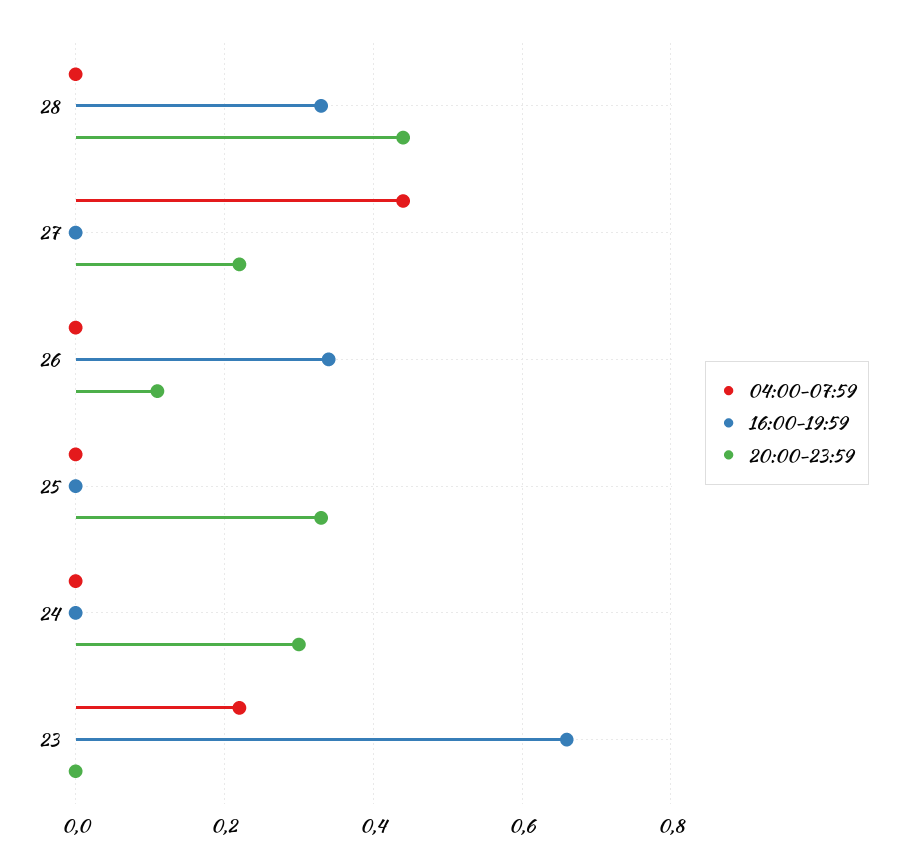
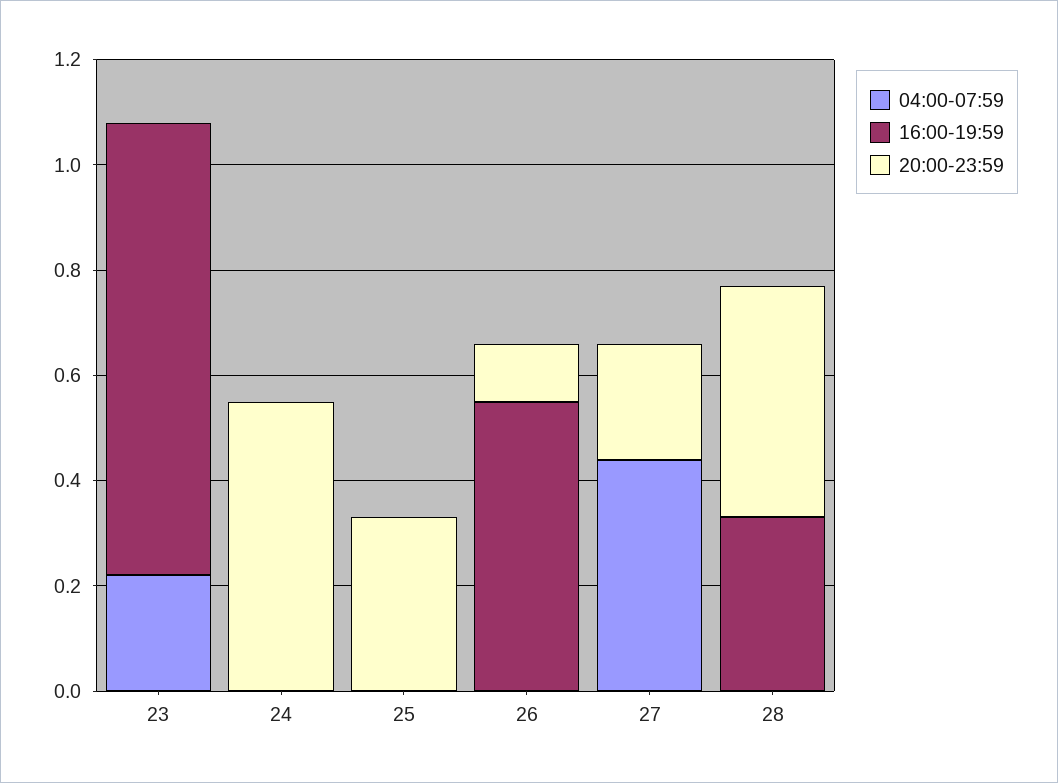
16:00-19:59, 26: 0.35 -> 0.55
20:00-23:59, 24: 0.3 -> 0.55
16:00-19:59, 23: 0.65 -> 0.85

